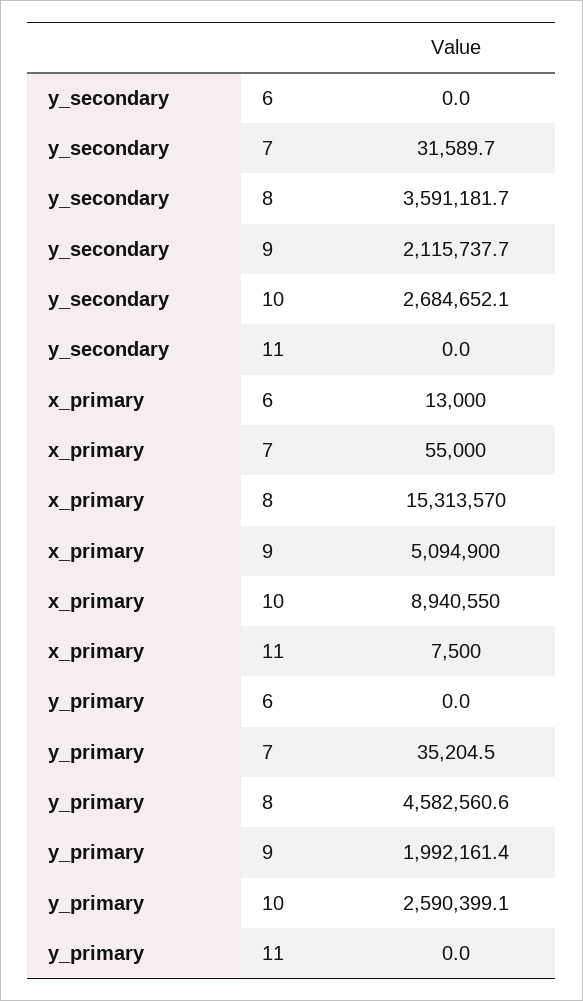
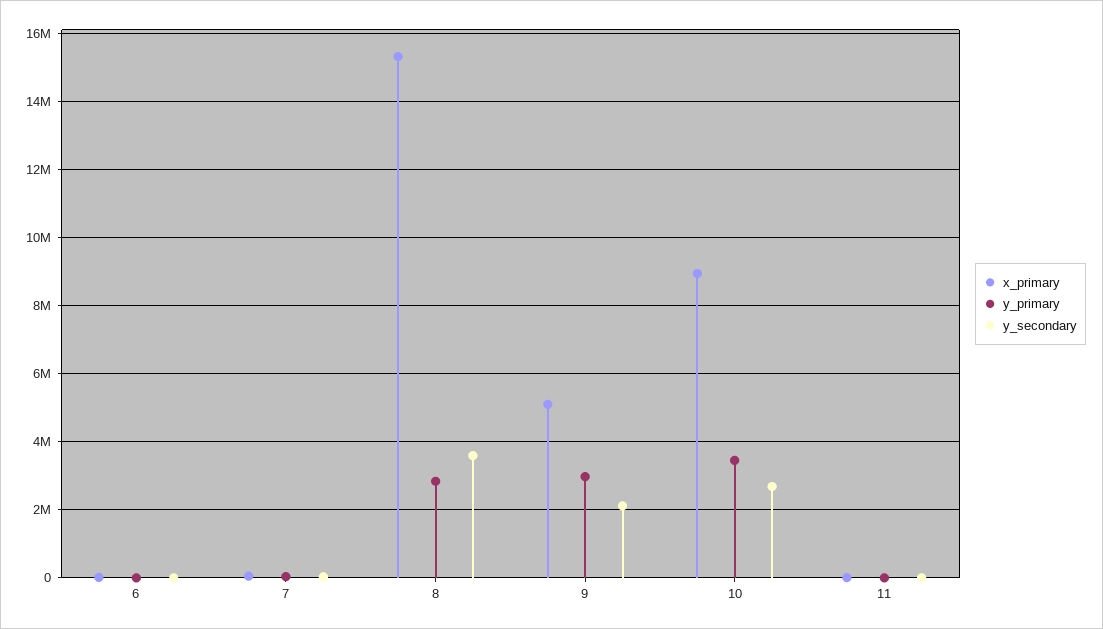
y_primary, 8: 4582560.6 -> 2800000
y_primary, 9: 1992161.4 -> 3000000
y_primary, 10: 2590399.1 -> 3400000

